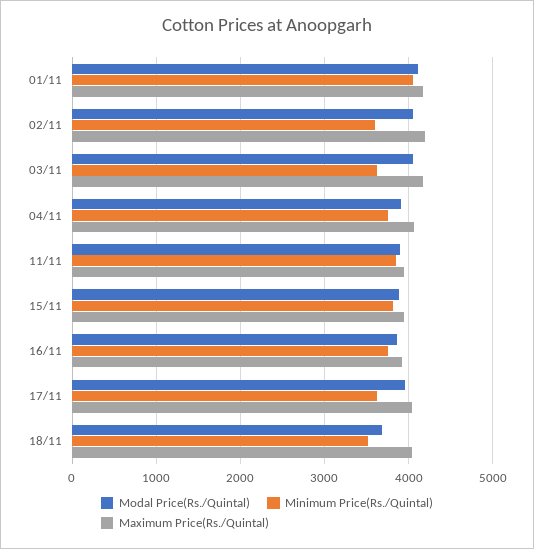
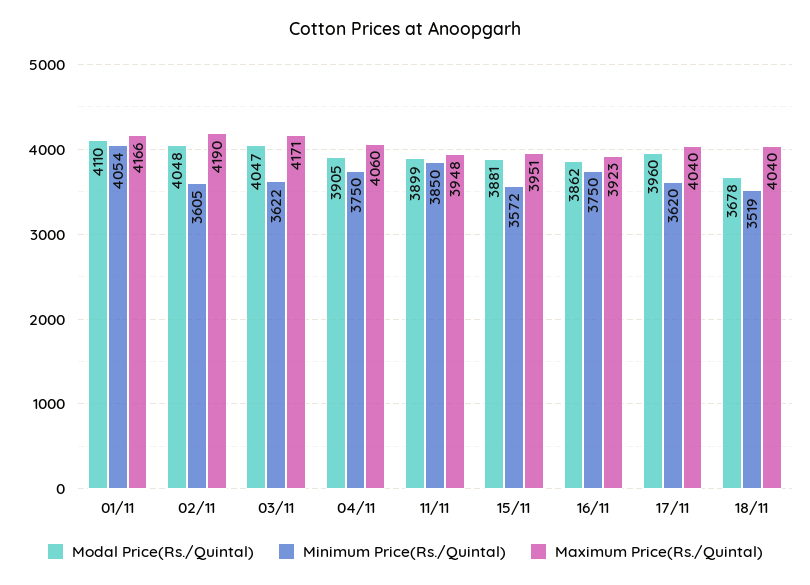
Minimum Price(Rs./Quintal), 15/11: 3800 -> 3572

